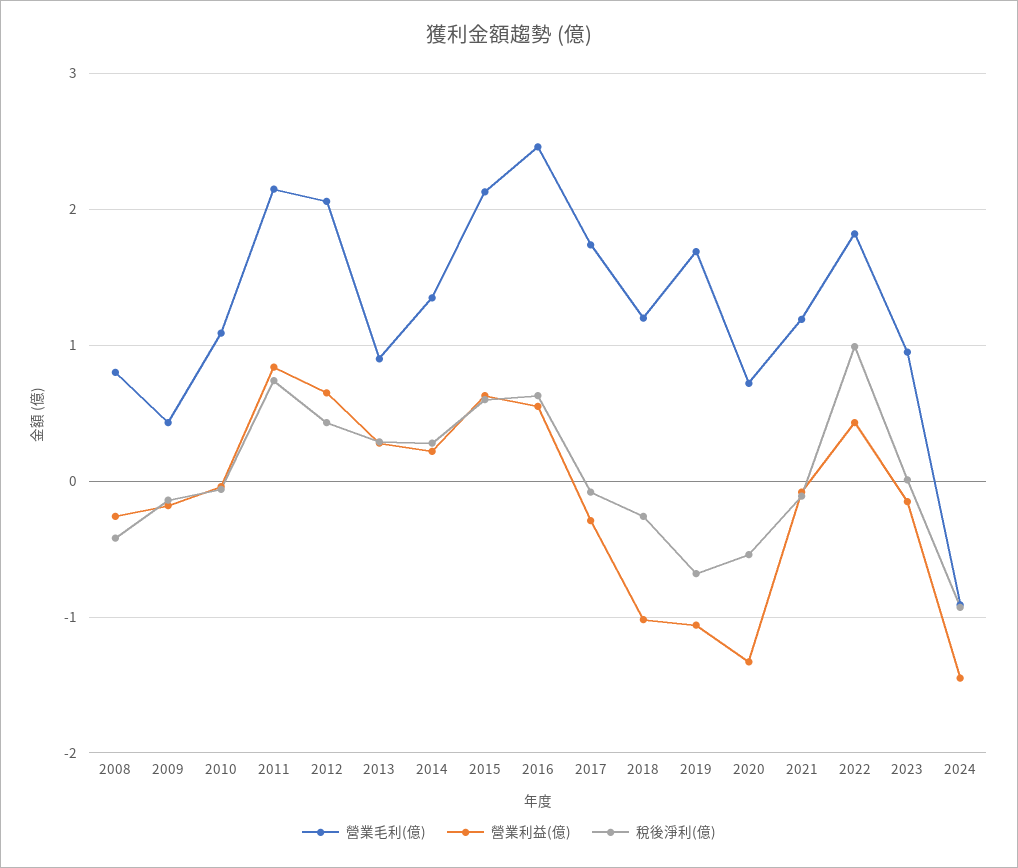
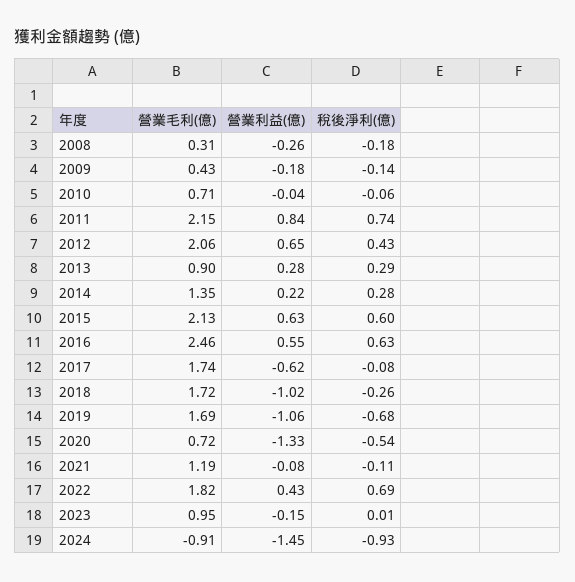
營業毛利(億), 2008: 0.8 -> 0.31
稅後淨利(億), 2008: -0.4 -> -0.18
營業毛利(億), 2010: 1.1 -> 0.71
營業利益(億), 2017: -0.3 -> -0.62
營業毛利(億), 2018: 1.2 -> 1.72
稅後淨利(億), 2022: 1 -> 0.69

